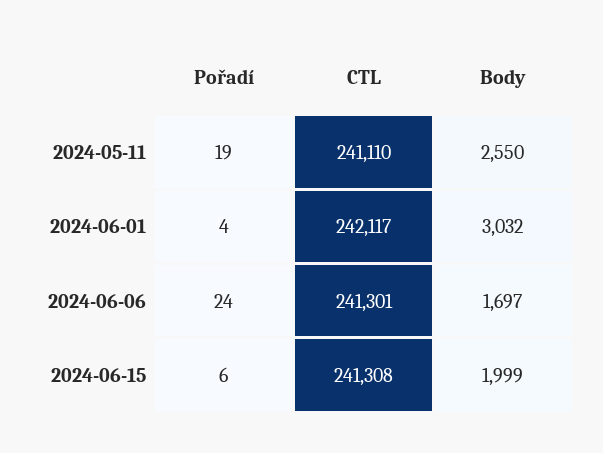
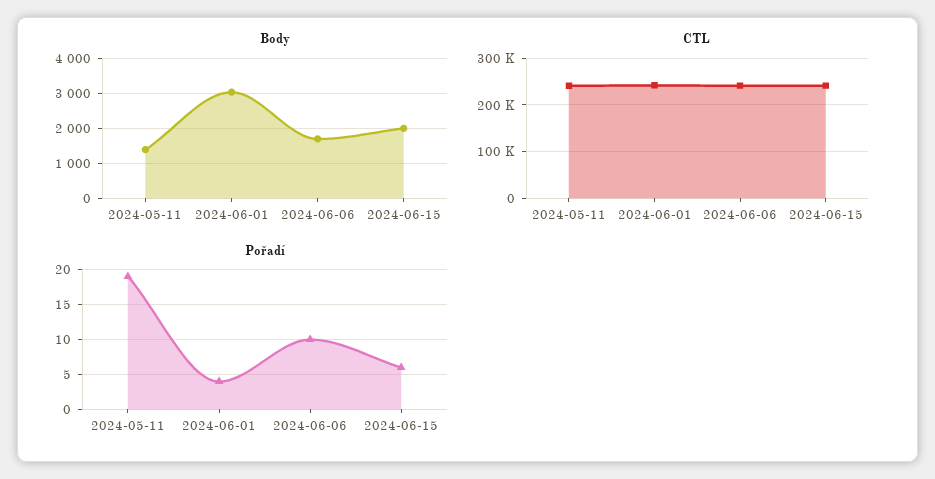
Body, 2024-05-11: 2550 -> 1400
Pořadí, 2024-06-06: 24 -> 10

